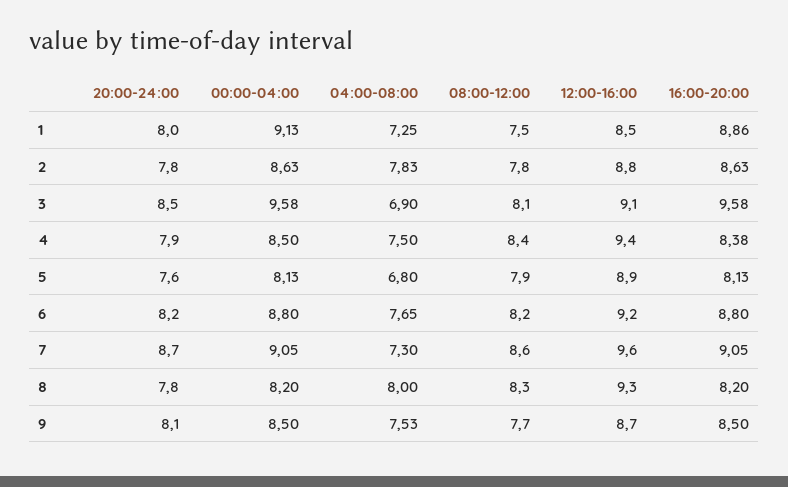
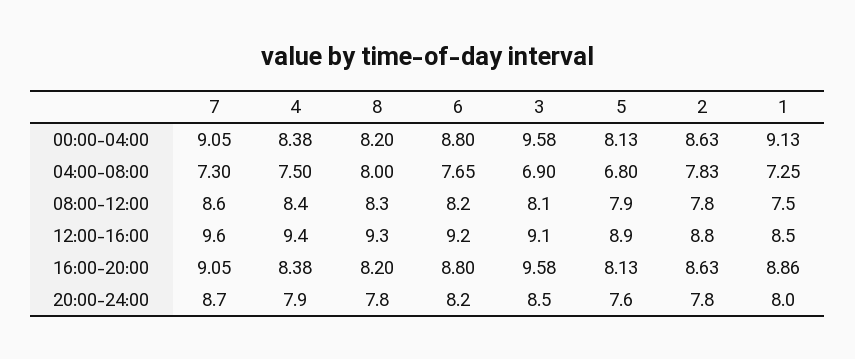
00:00-04:00, 4: 8.5 -> 8.38
20:00-24:00, 9: 8.1 -> none
00:00-04:00, 9: 8.5 -> none
04:00-08:00, 9: 7.53 -> none
08:00-12:00, 9: 7.7 -> none
12:00-16:00, 9: 8.7 -> none
16:00-20:00, 9: 8.5 -> none

